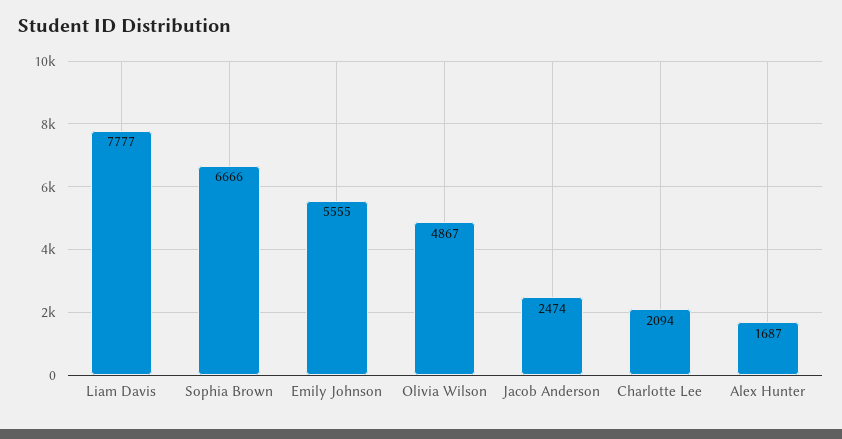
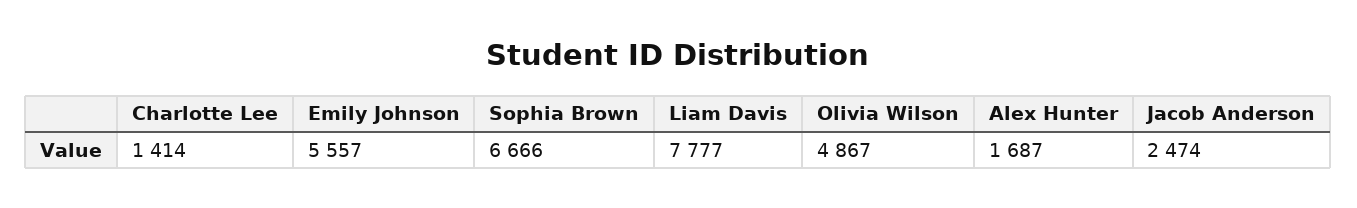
Emily Johnson: 5555 -> 5557
Charlotte Lee: 2094 -> 1414

